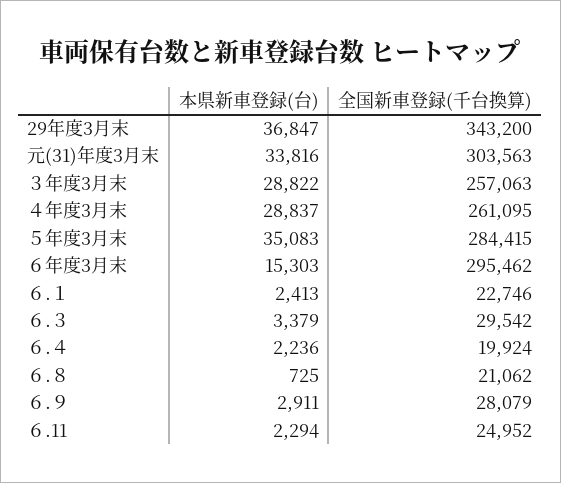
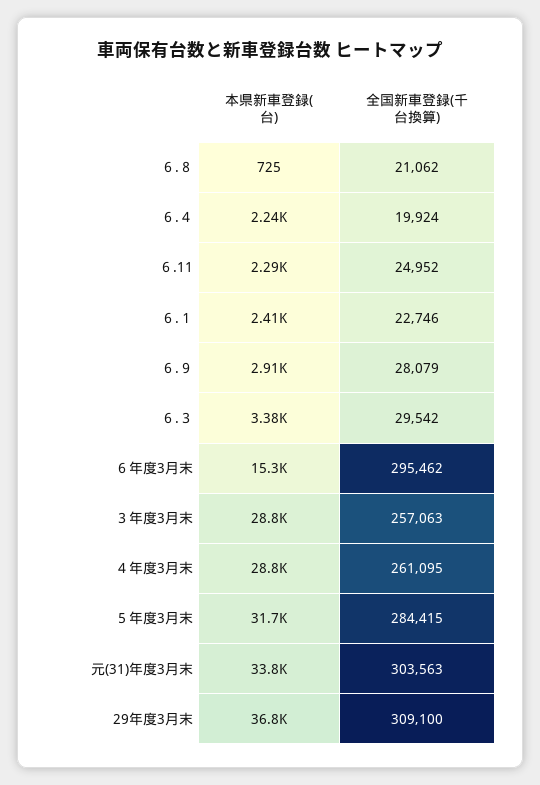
全国新車登録(千台換算), 29年度3月末: 343200 -> 309100
本県新車登録(台), ５年度3月末: 35083 -> 31700

